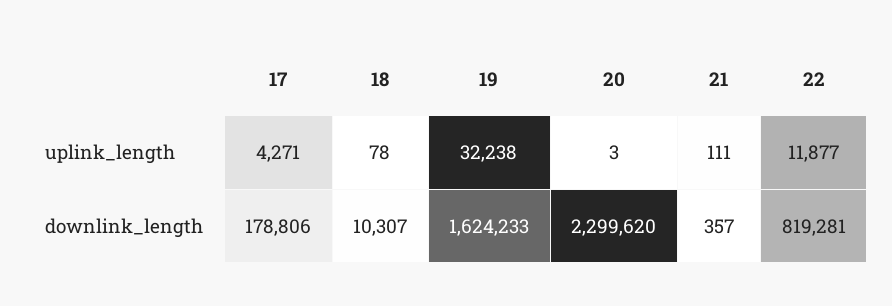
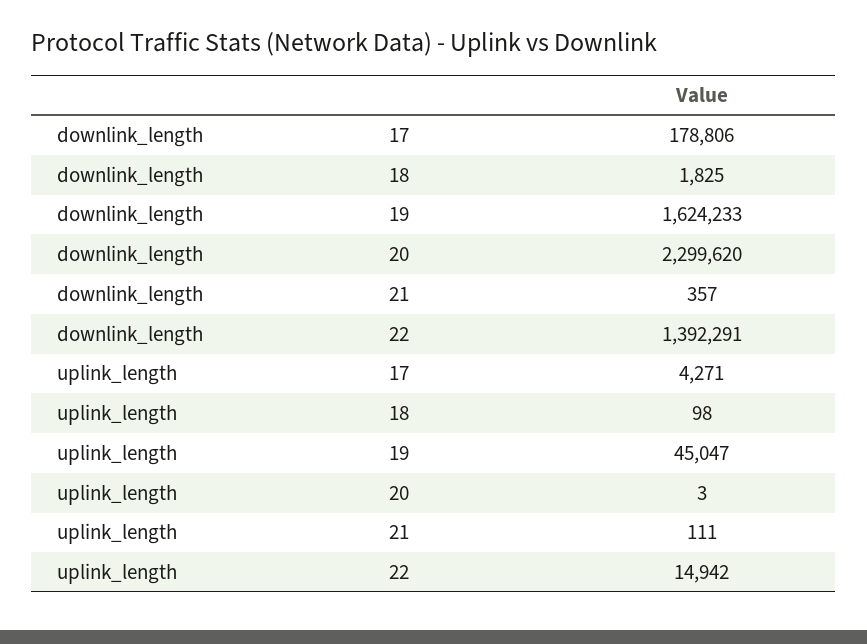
18, uplink_length: 78 -> 98
19, uplink_length: 32238 -> 45047
22, uplink_length: 11877 -> 14942
18, downlink_length: 10307 -> 1825
22, downlink_length: 819281 -> 1392291

